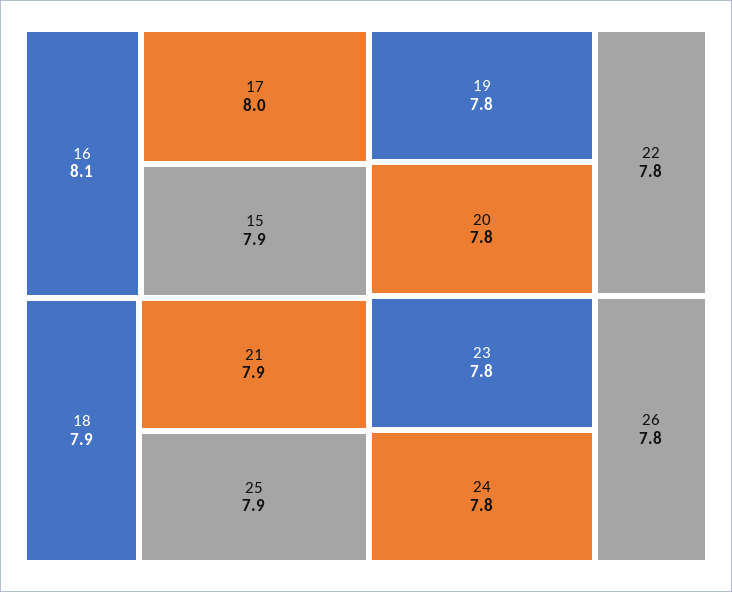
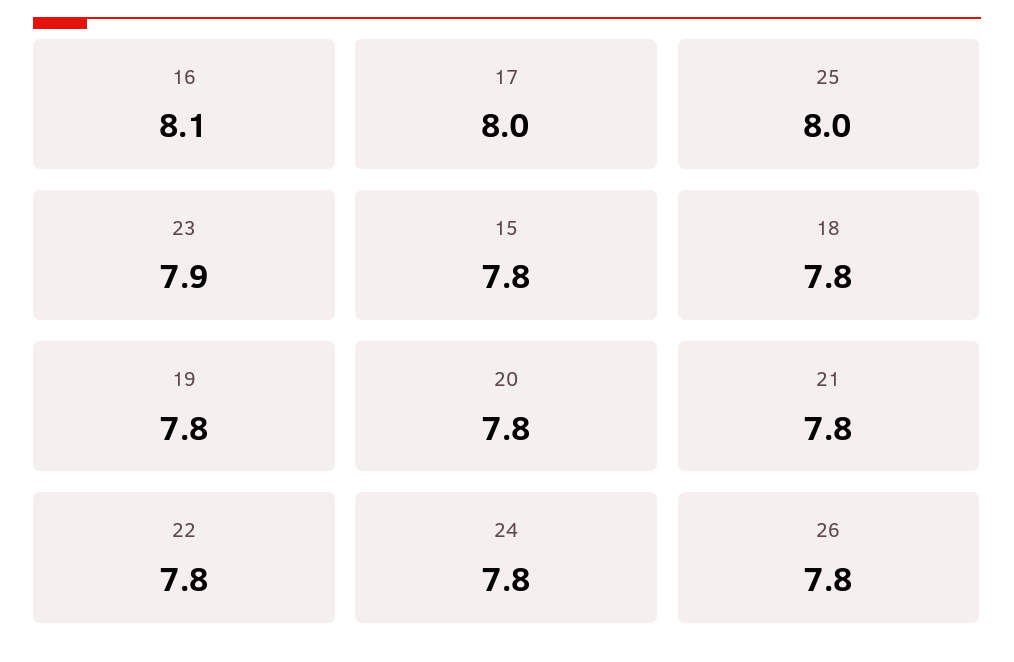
15: 7.9 -> 7.8
18: 7.9 -> 7.8
21: 7.9 -> 7.8
25: 7.9 -> 8
23: 7.8 -> 7.9

